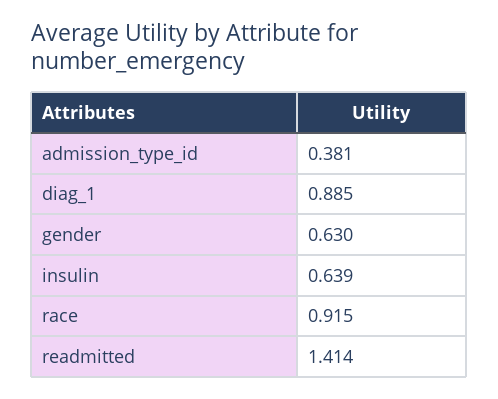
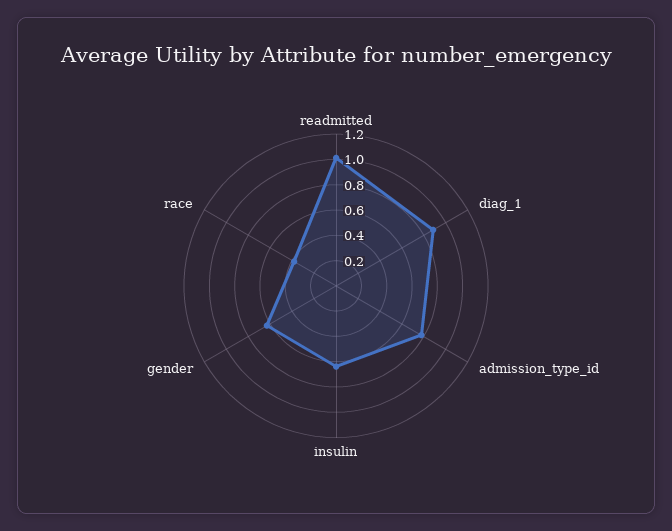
admission_type_id: 0.381 -> 0.8
race: 0.915 -> 0.4
readmitted: 1.414 -> 1

